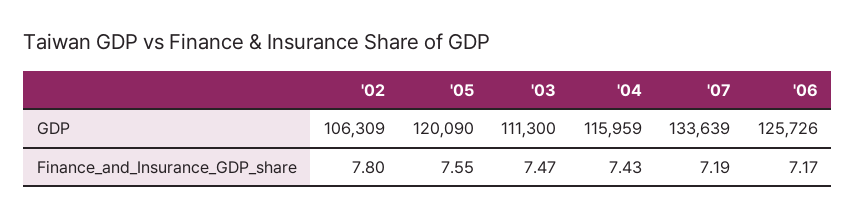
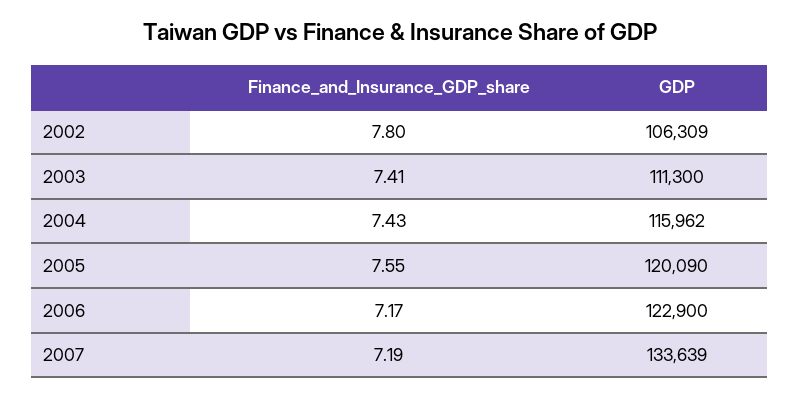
'04, GDP: 115959 -> 115962
'06, GDP: 125726 -> 122900
'03, Finance_and_Insurance_GDP_share: 7.47 -> 7.41

